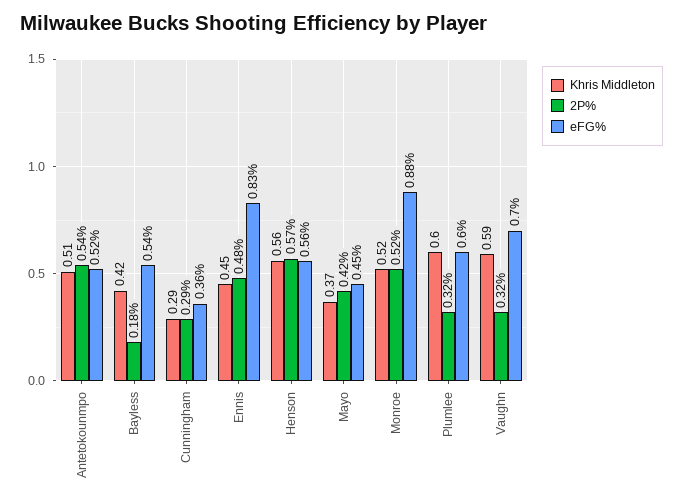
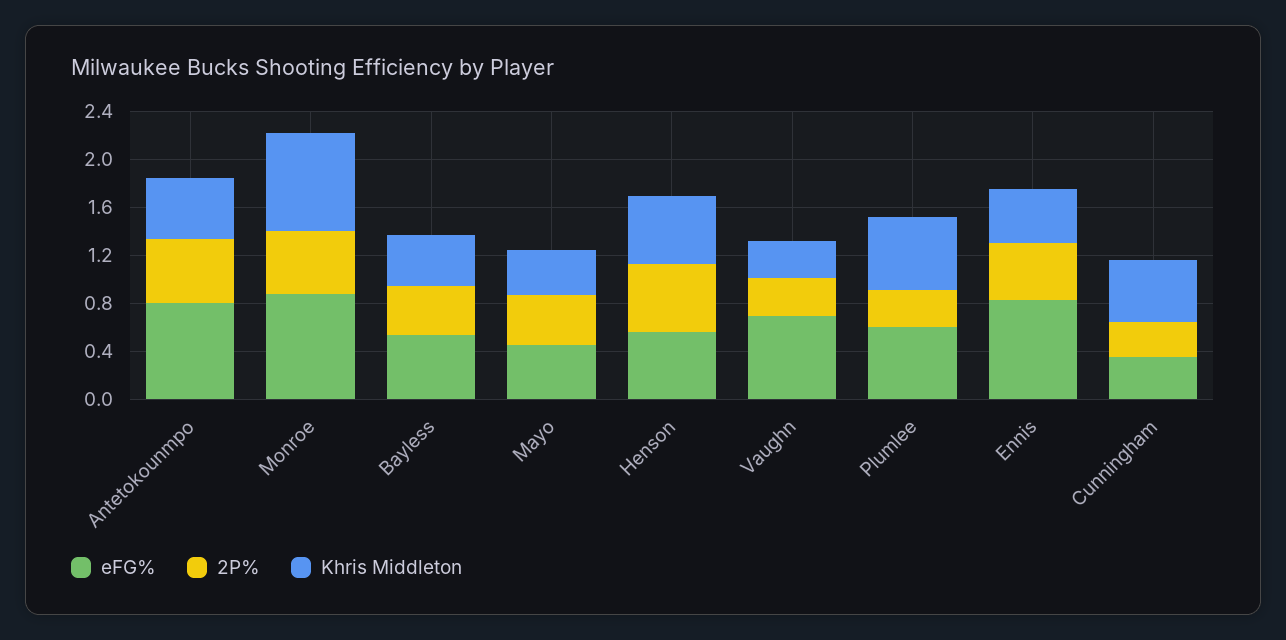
eFG%, Antetokounmpo: 0.52 -> 0.8
2P%, Bayless: 0.18 -> 0.4
Khris Middleton, Cunningham: 0.29 -> 0.5
Khris Middleton, Monroe: 0.52 -> 0.8
Khris Middleton, Vaughn: 0.59 -> 0.3

